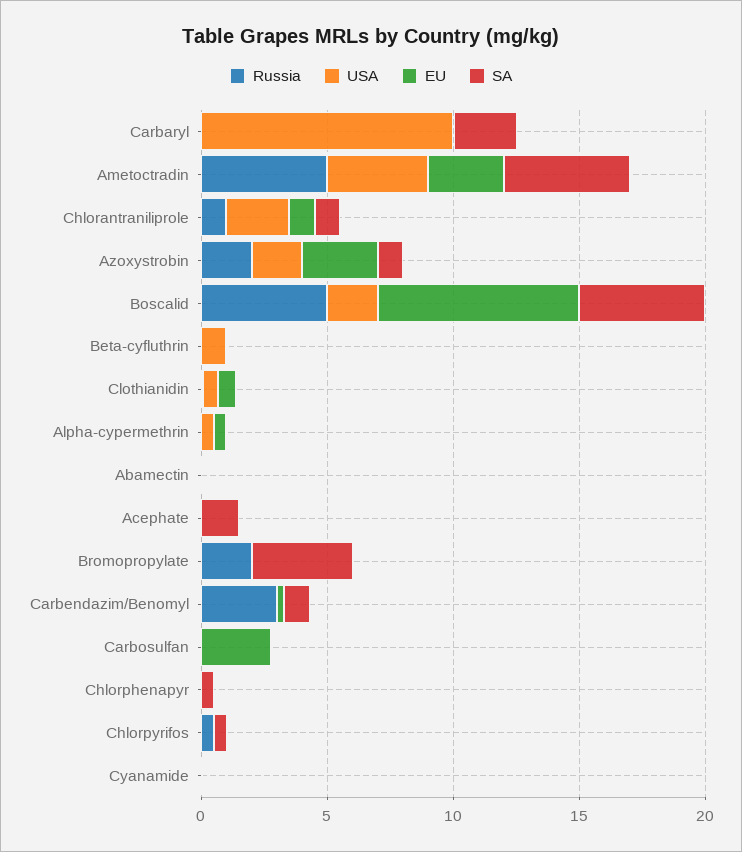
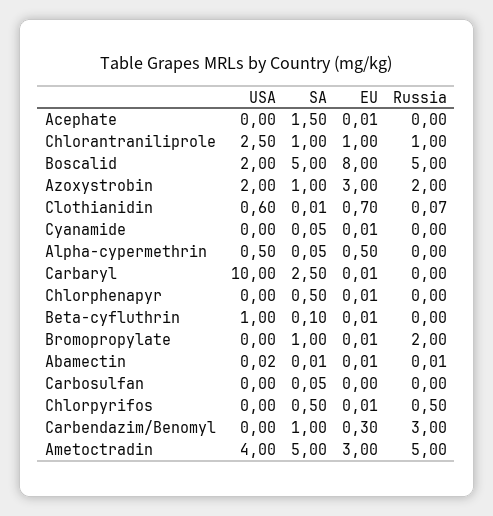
SA, Bromopropylate: 4 -> 1
EU, Carbosulfan: 3 -> 0

